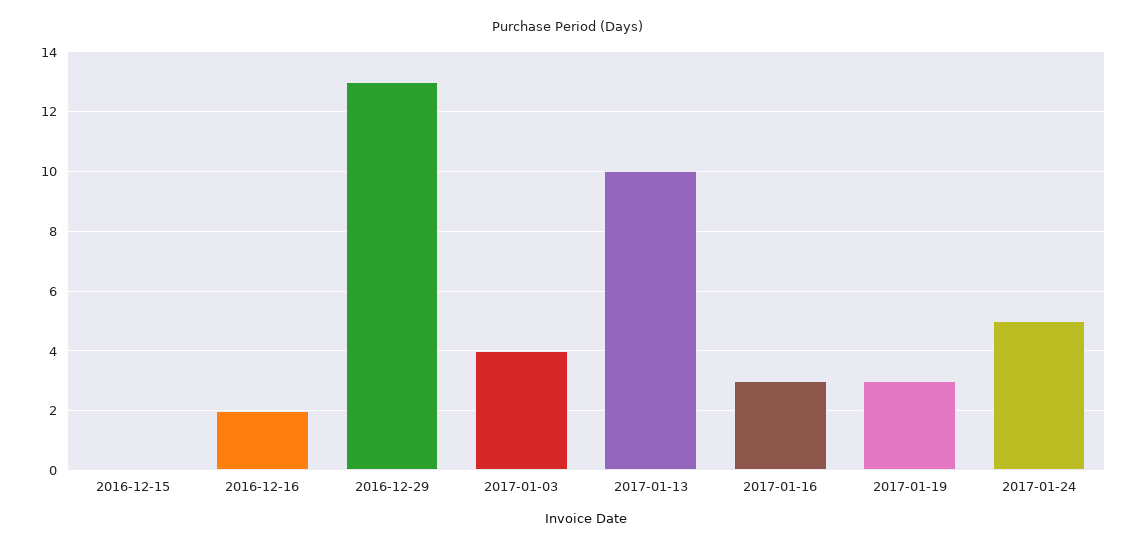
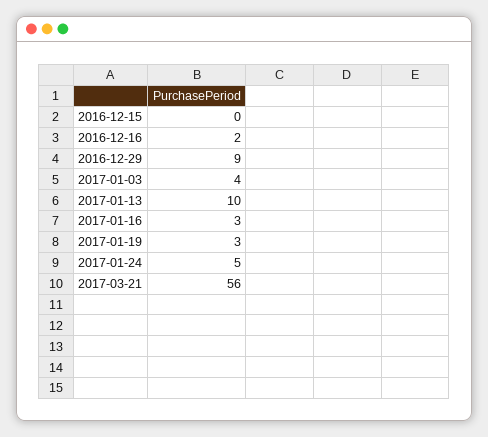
2016-12-29: 13 -> 9
2017-03-21: none -> 56

